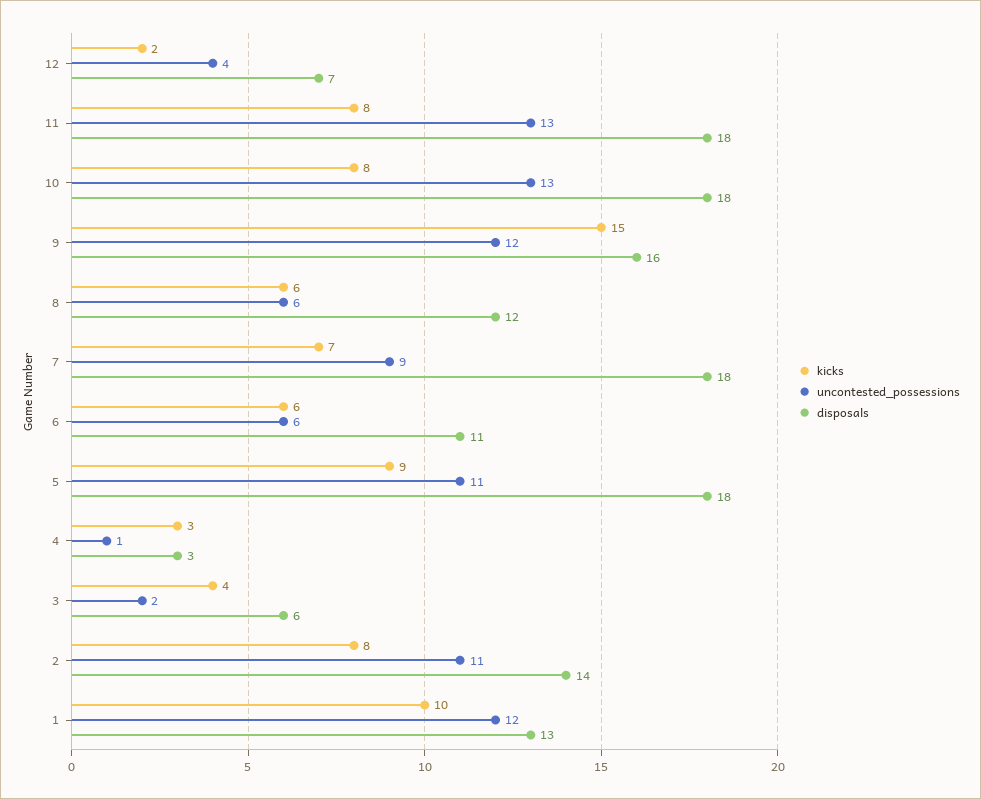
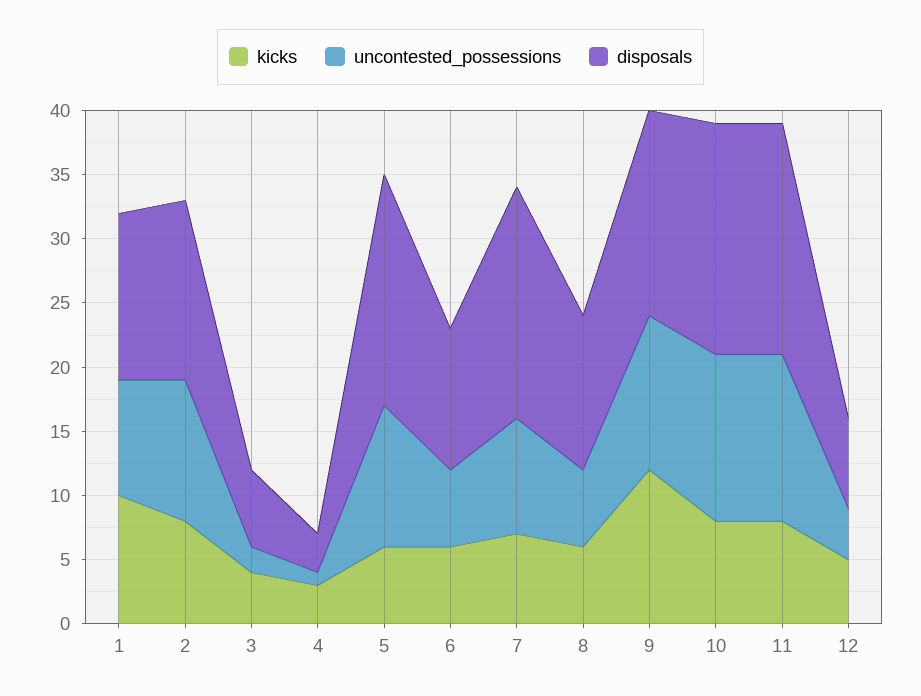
kicks, 12: 2 -> 5
kicks, 9: 15 -> 12
kicks, 5: 9 -> 6
uncontested_possessions, 1: 12 -> 9

